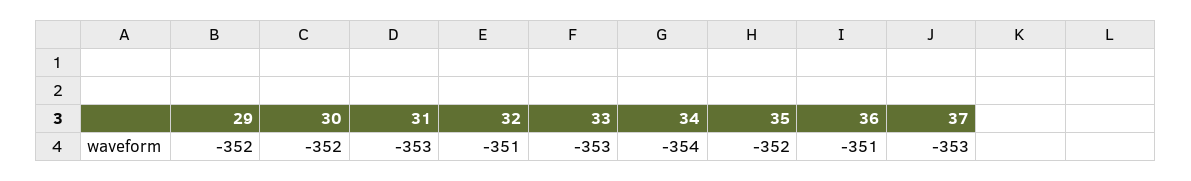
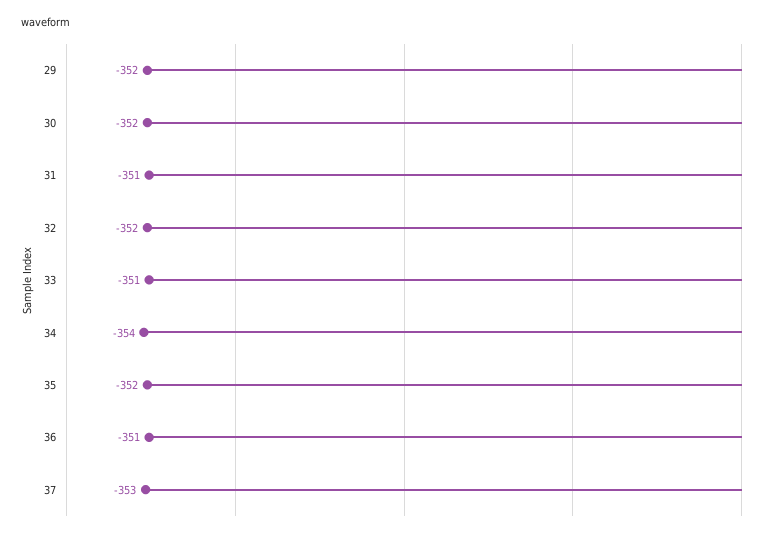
31: -353 -> -351
32: -351 -> -352
33: -353 -> -351

